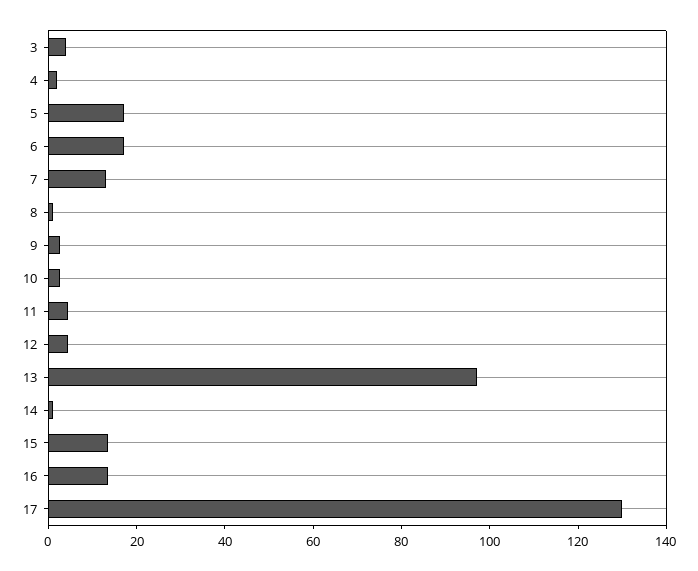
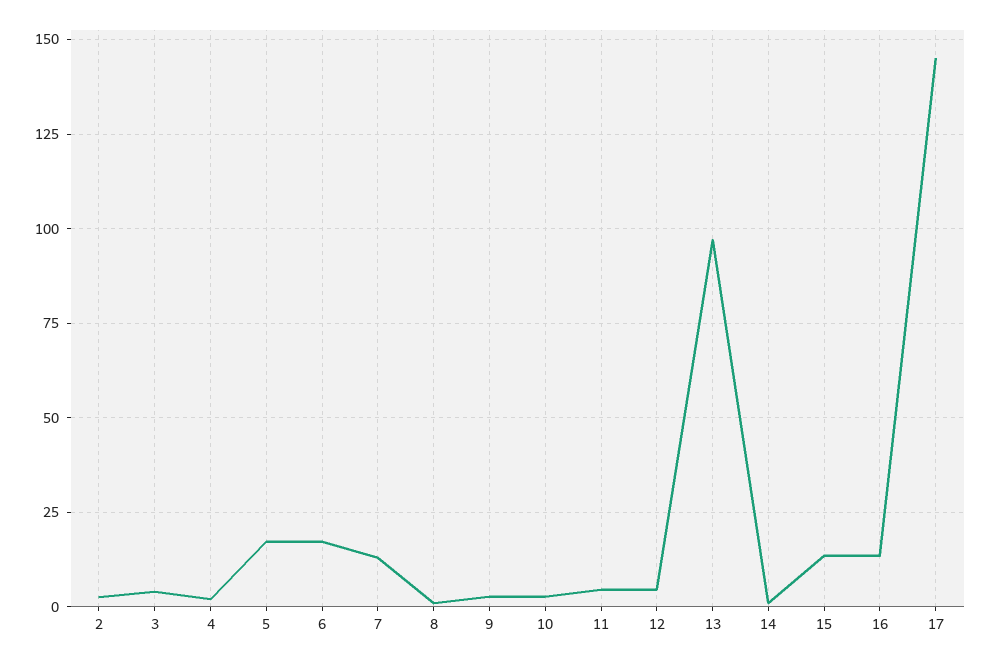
17: 130 -> 145
2: none -> 2.5

